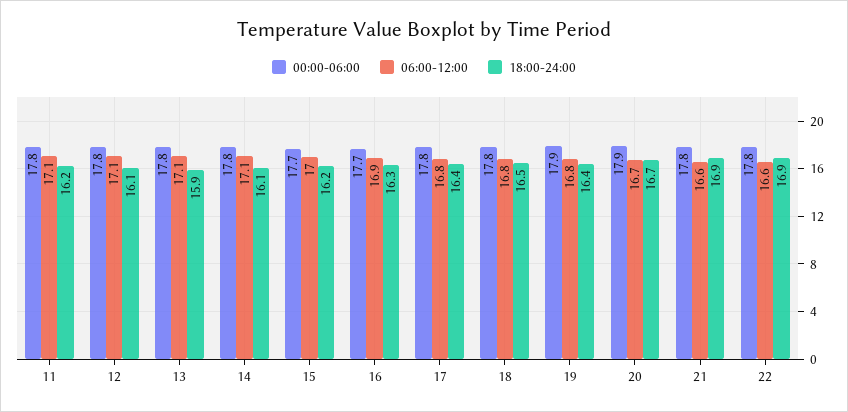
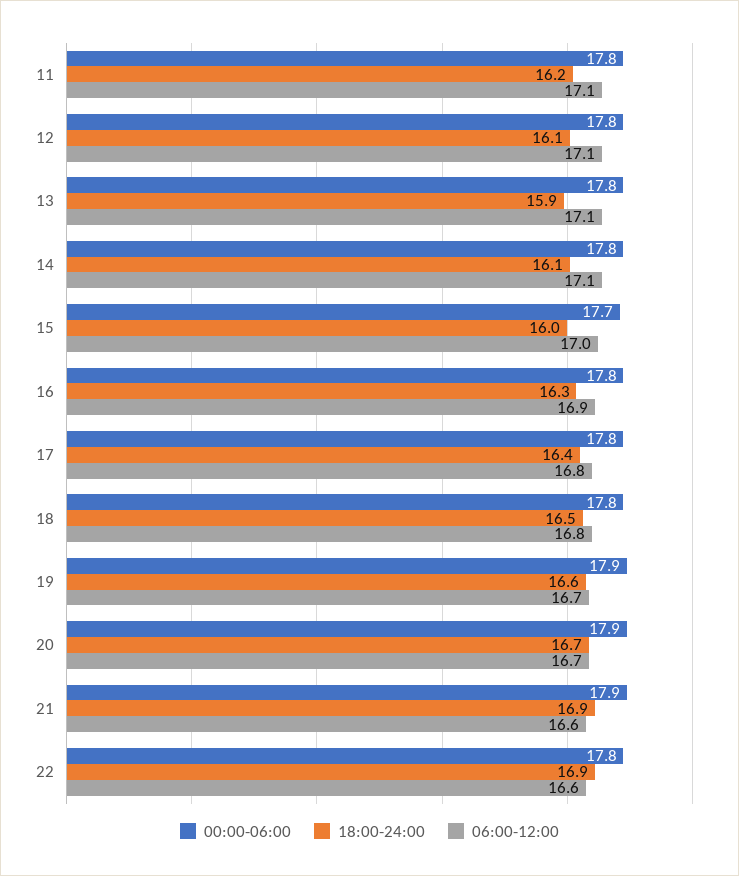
18:00-24:00, 15: 16.2 -> 16
00:00-06:00, 16: 17.7 -> 17.8
06:00-12:00, 19: 16.8 -> 16.7
18:00-24:00, 19: 16.4 -> 16.6
00:00-06:00, 21: 17.8 -> 17.9

